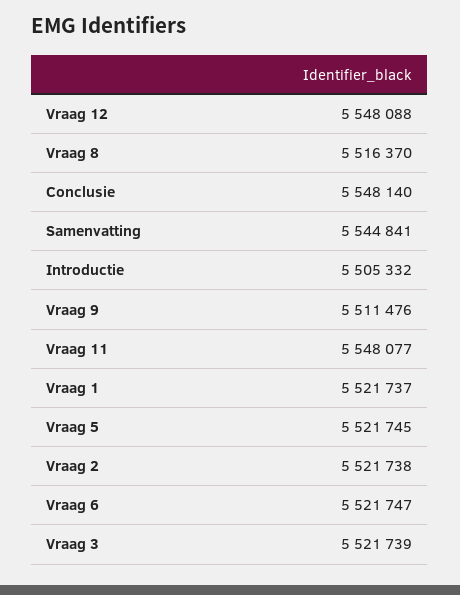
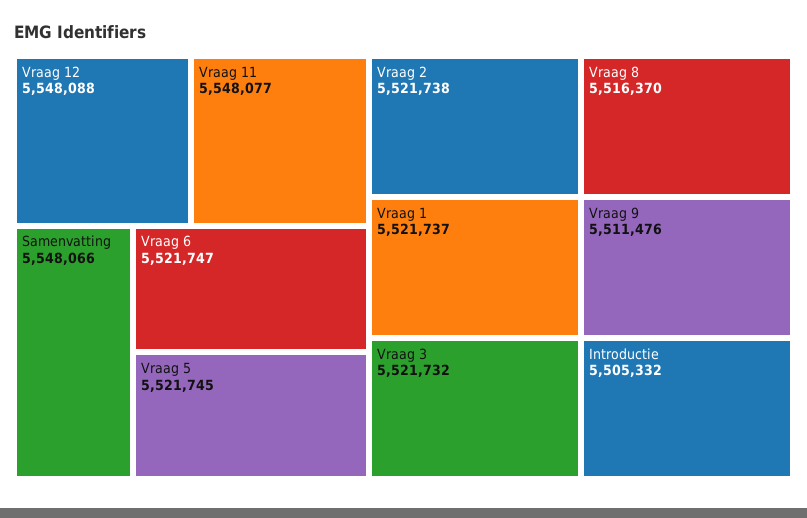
Conclusie: 5548140 -> none
Samenvatting: 5544841 -> 5548066
Vraag 3: 5521739 -> 5521732

